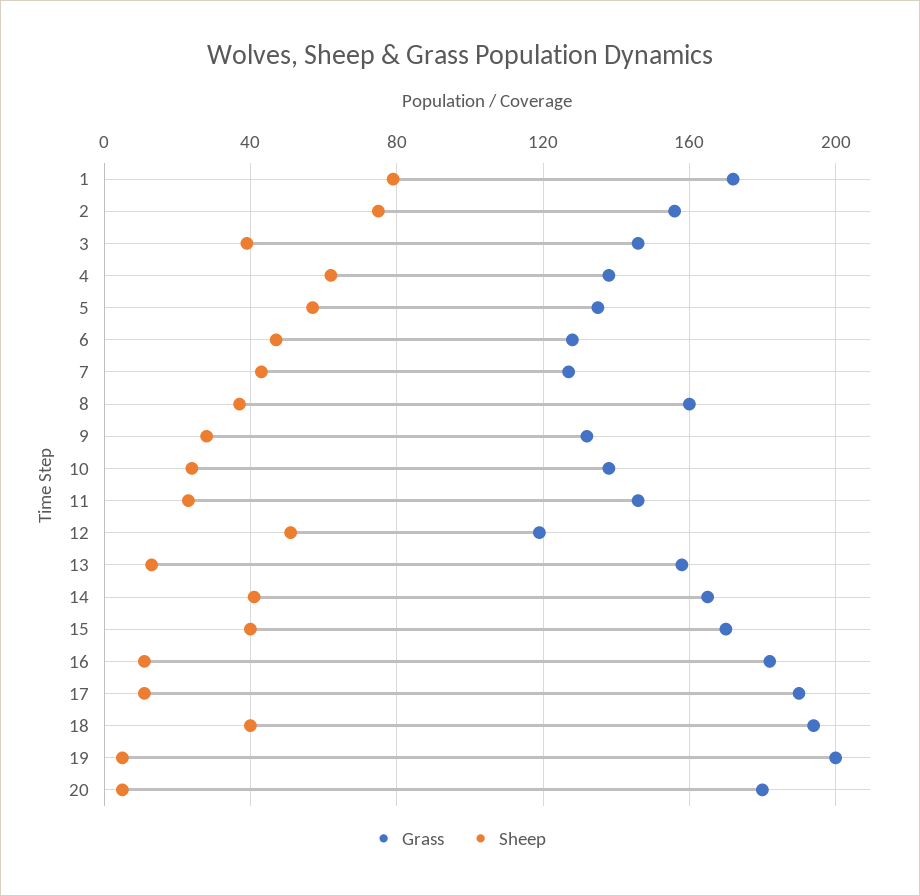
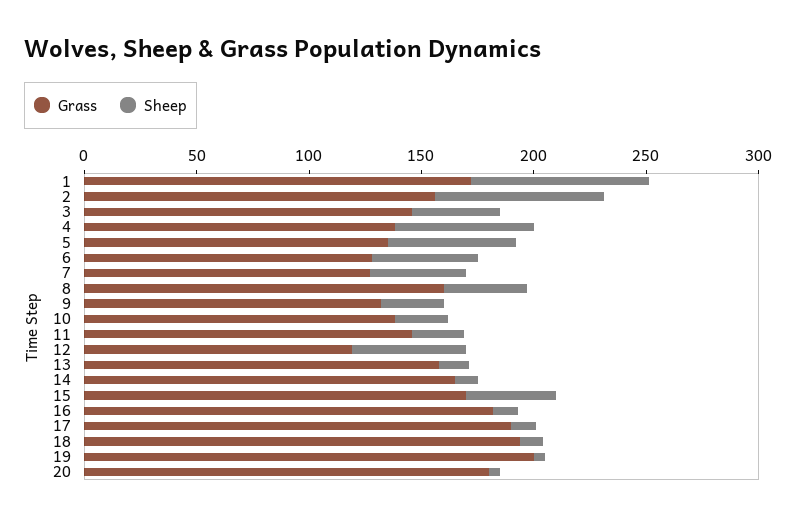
Sheep, 14: 40 -> 10
Sheep, 18: 40 -> 10

